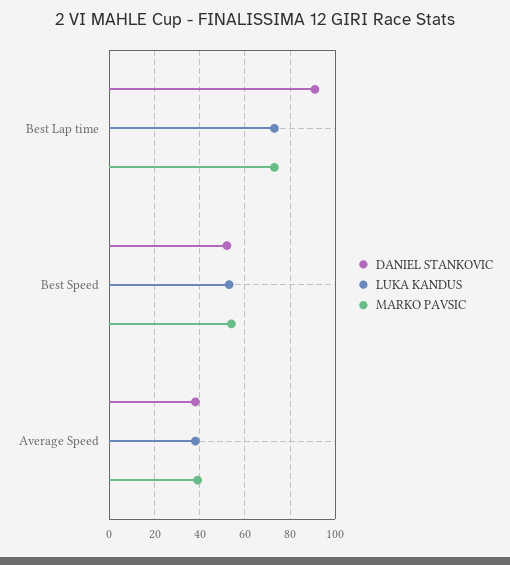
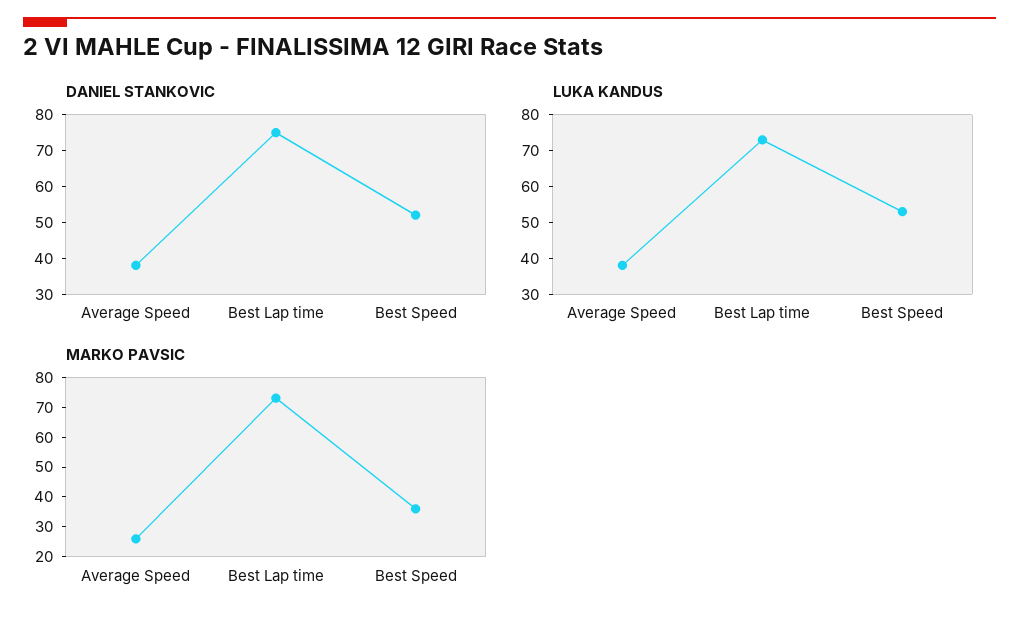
DANIEL STANKOVIC, Best Lap time: 90 -> 75
MARKO PAVSIC, Best Speed: 55 -> 35
MARKO PAVSIC, Average Speed: 40 -> 25

